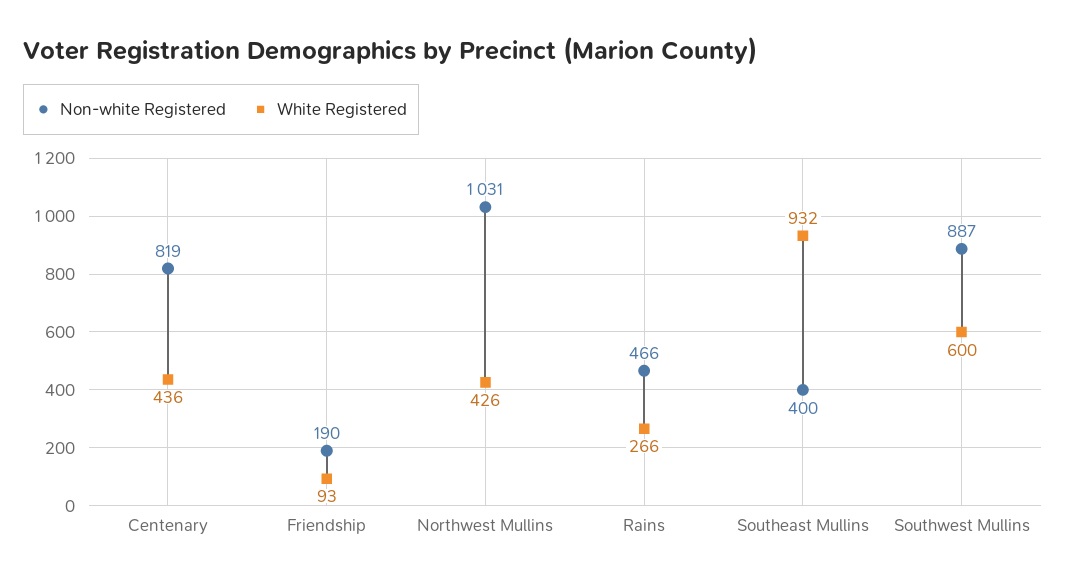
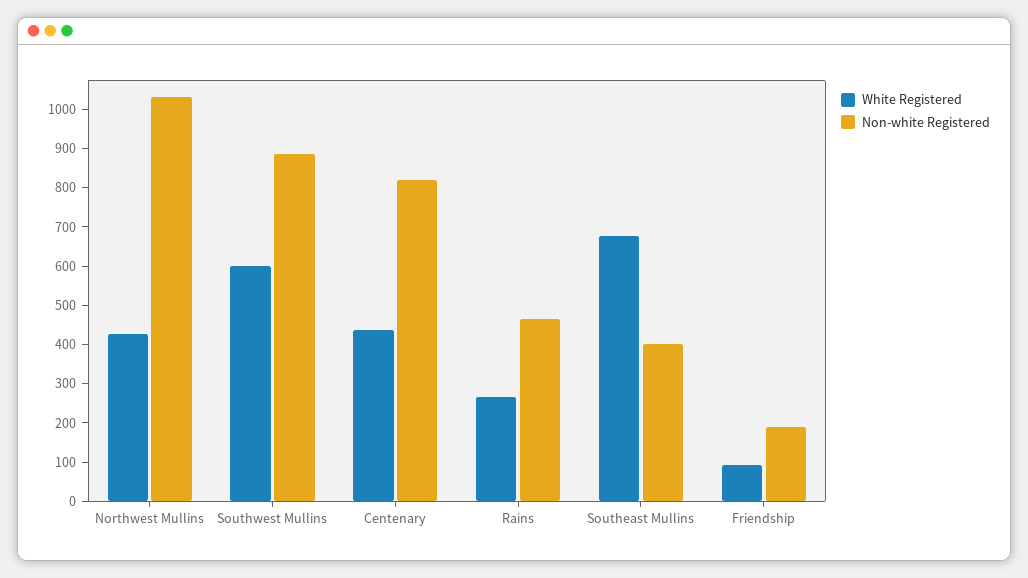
White Registered, Southeast Mullins: 932 -> 675

